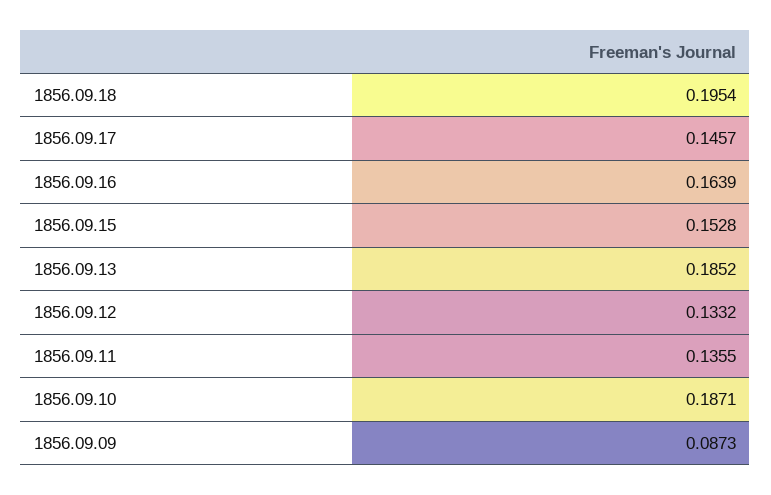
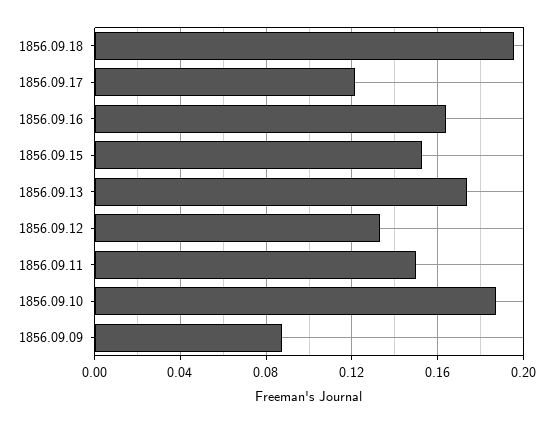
1856.09.17: 0.1457 -> 0.12
1856.09.13: 0.1852 -> 0.175
1856.09.11: 0.1355 -> 0.15

